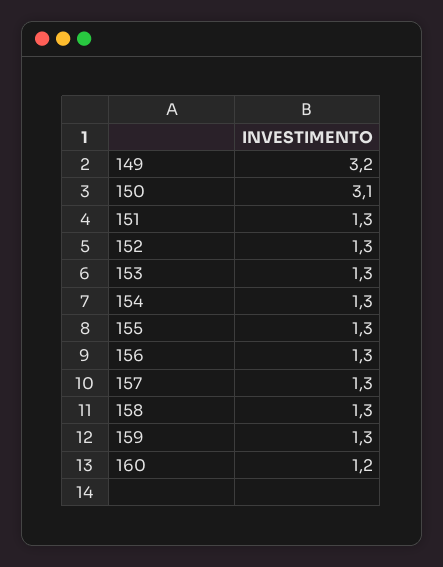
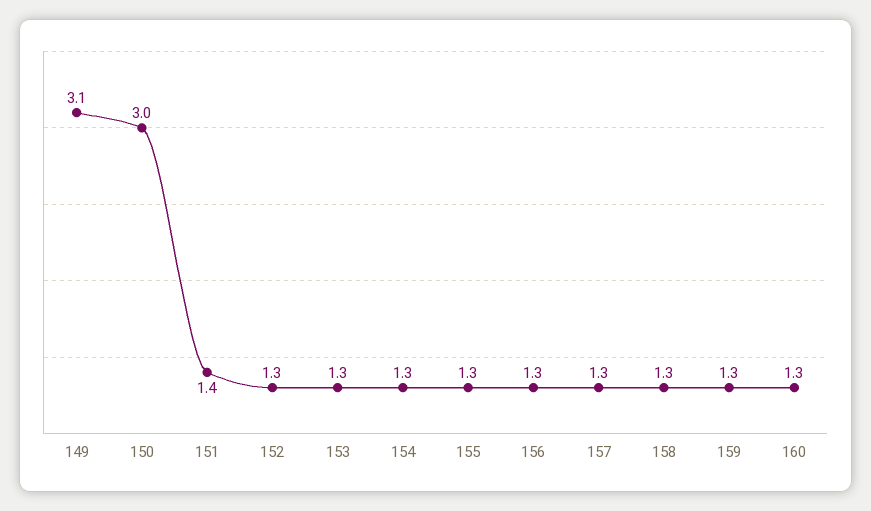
149: 3.2 -> 3.1
150: 3.1 -> 3
151: 1.3 -> 1.4
160: 1.2 -> 1.3

